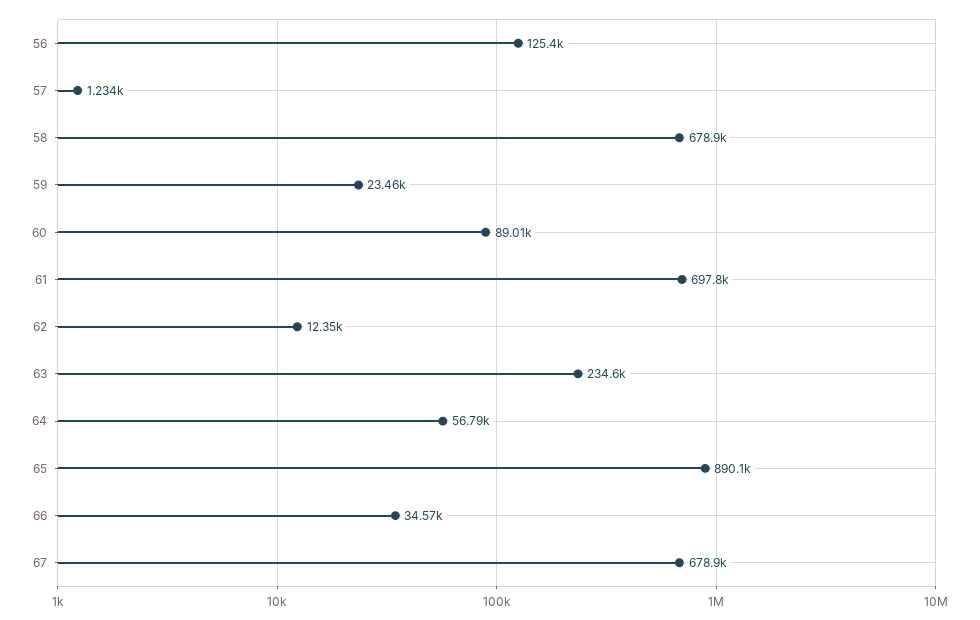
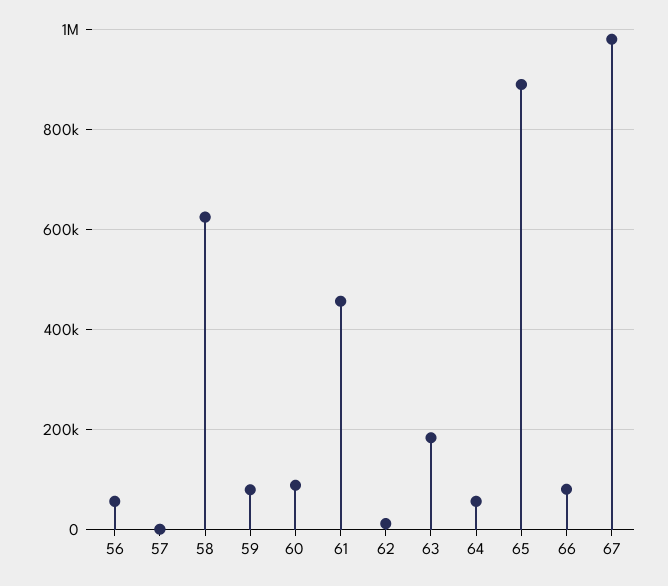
56: 125400 -> 60000
58: 678900 -> 620000
59: 23460 -> 80000
61: 697800 -> 460000
63: 234600 -> 180000
66: 34570 -> 80000
67: 678900 -> 980000

